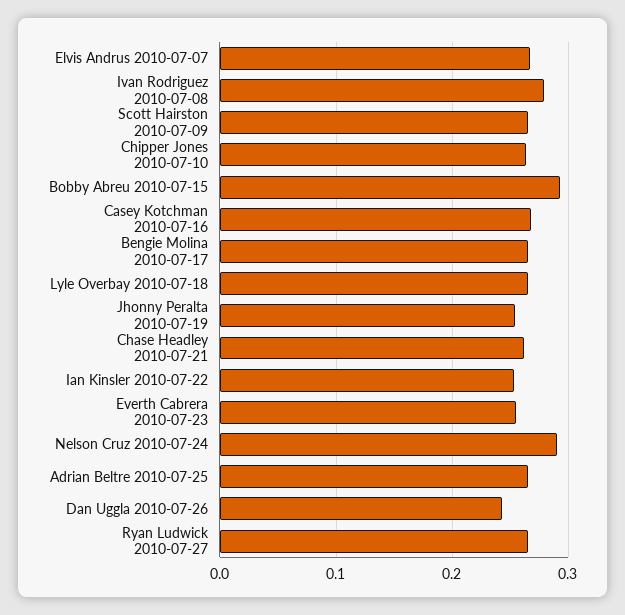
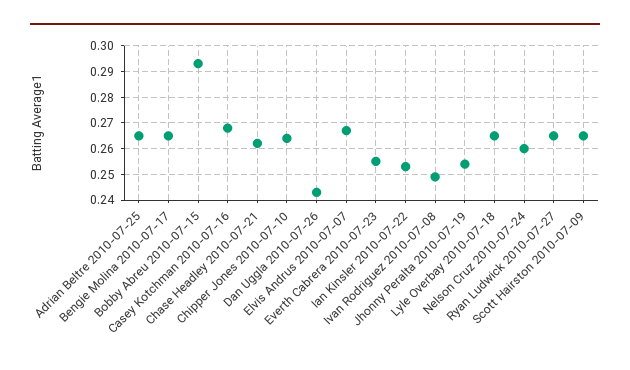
Ivan Rodriguez 2010-07-08: 0.28 -> 0.25
Nelson Cruz 2010-07-24: 0.29 -> 0.26

